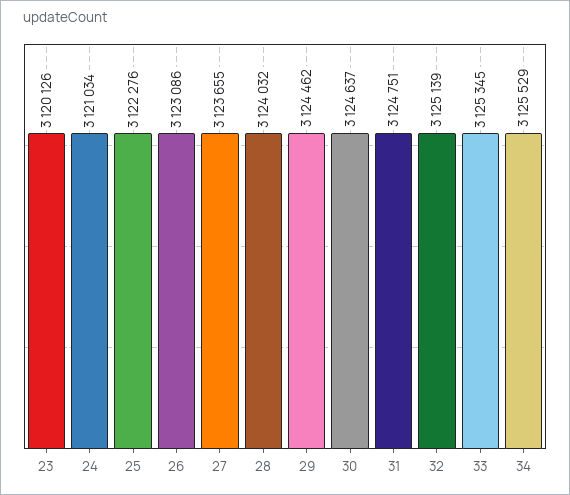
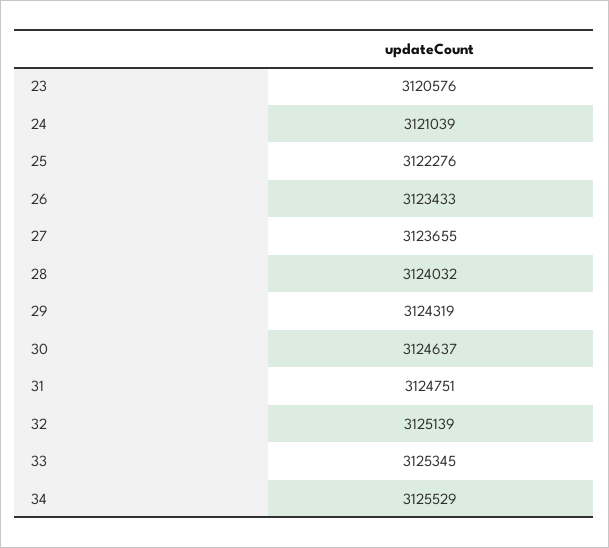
23: 3120126 -> 3120576
24: 3121034 -> 3121039
26: 3123086 -> 3123433
29: 3124462 -> 3124319

